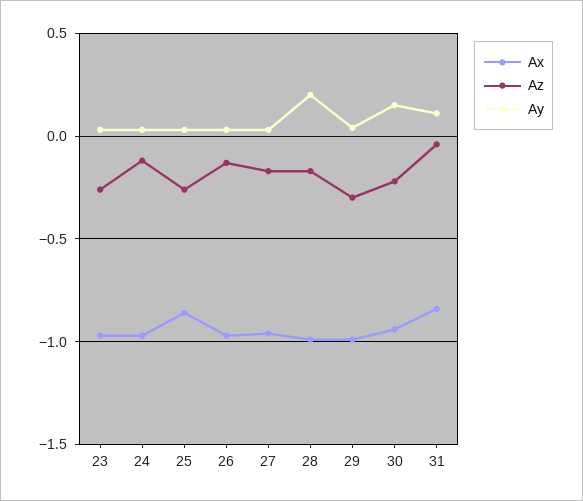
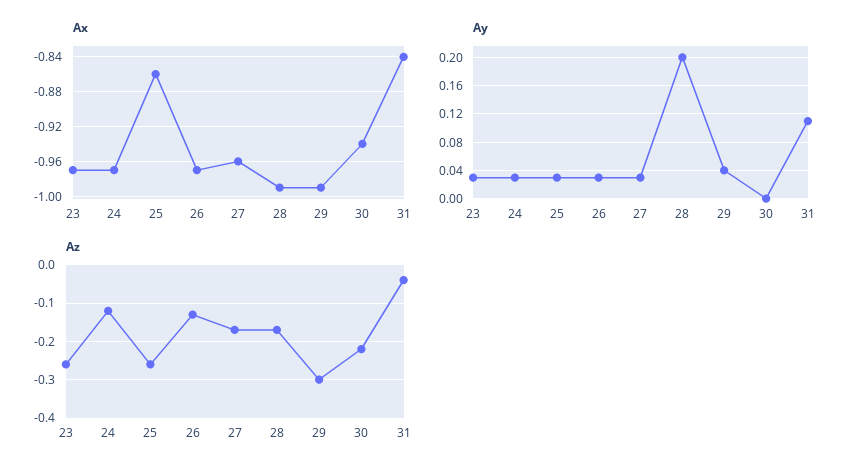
Ay, 30: 0.15 -> 0

